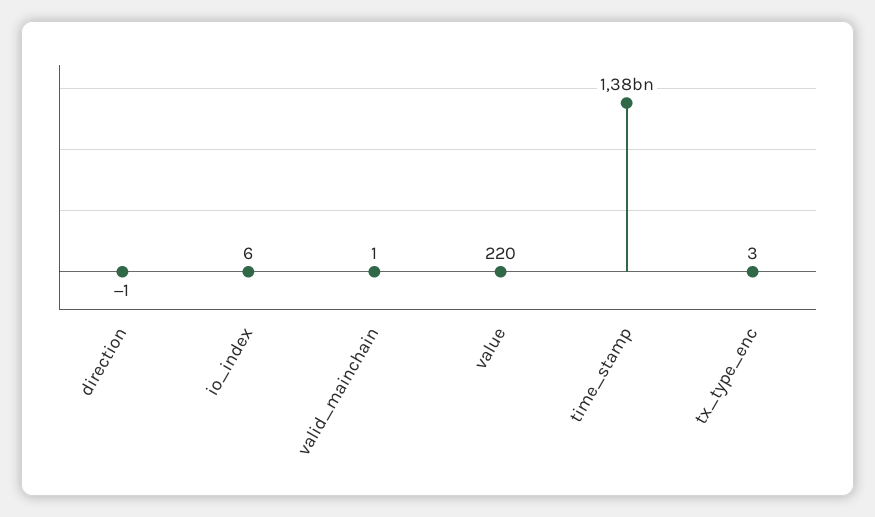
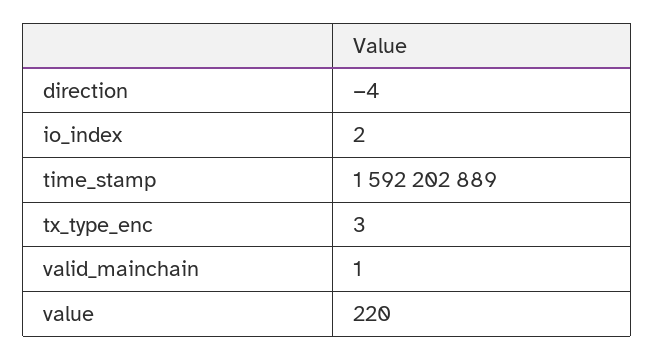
direction: -1 -> -4
io_index: 6 -> 2
time_stamp: 1380000000 -> 1592202889

